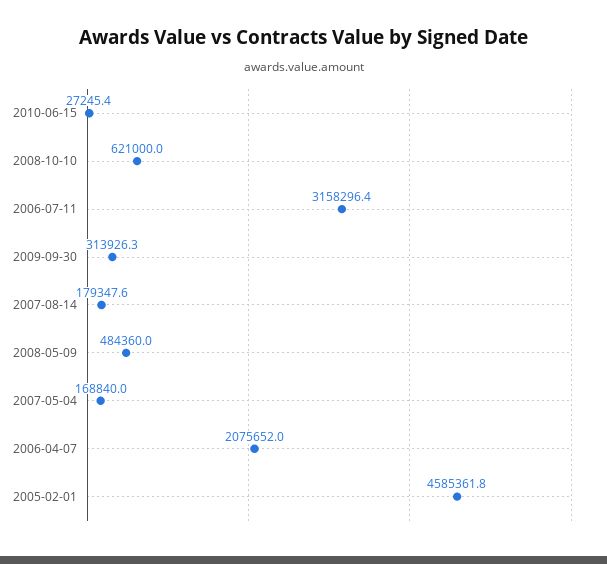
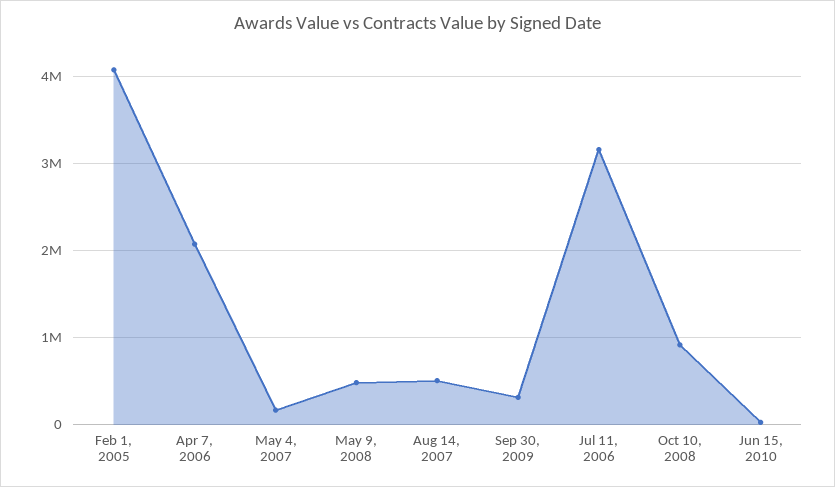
2008-10-10: 621000 -> 900000
2007-08-14: 179347.6 -> 500000
2005-02-01: 4585361.8 -> 4100000

